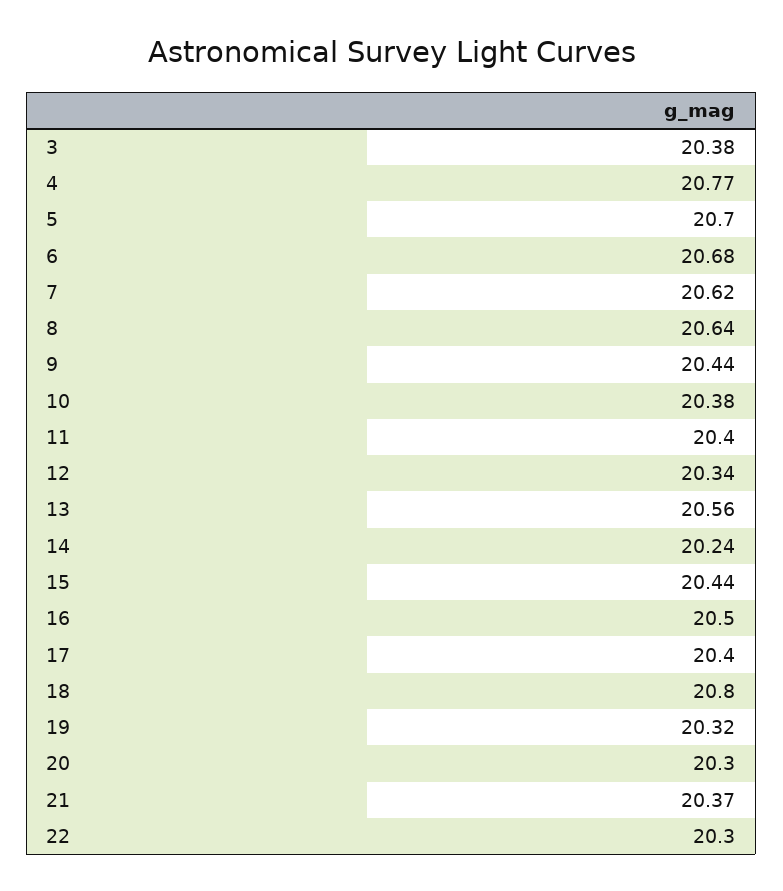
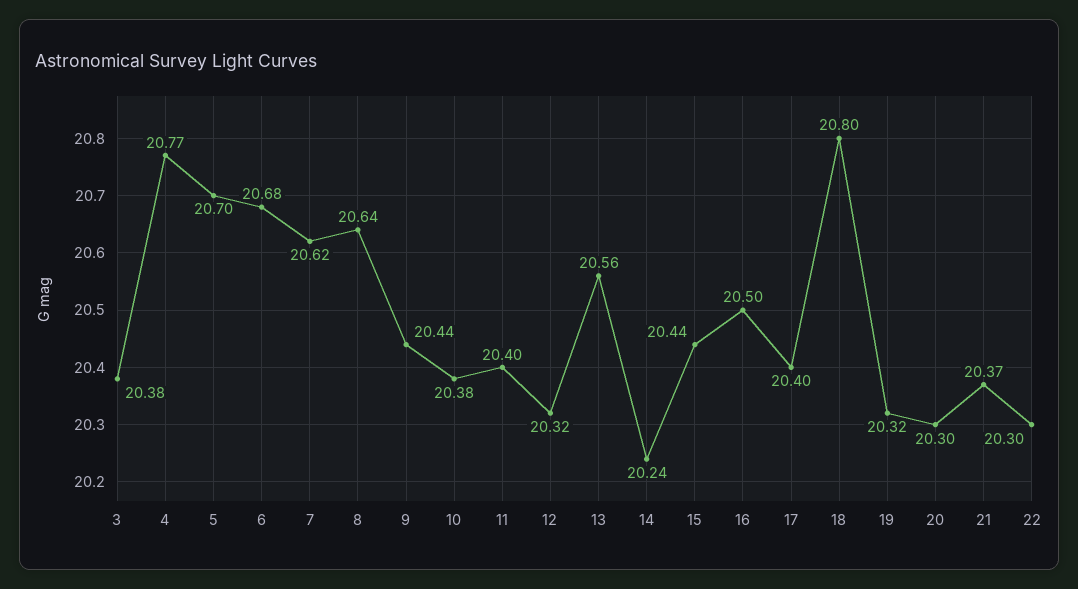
12: 20.34 -> 20.32

